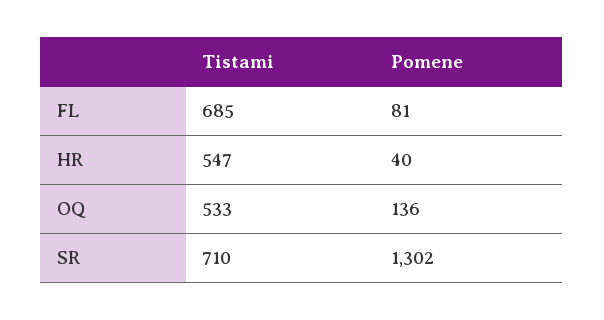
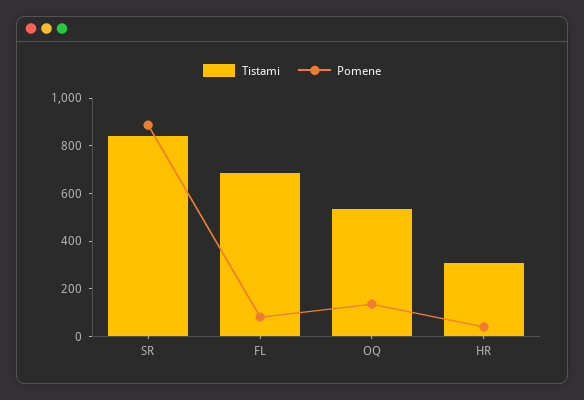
Tistami, HR: 547 -> 300
Tistami, SR: 710 -> 850
Pomene, SR: 1302 -> 900

